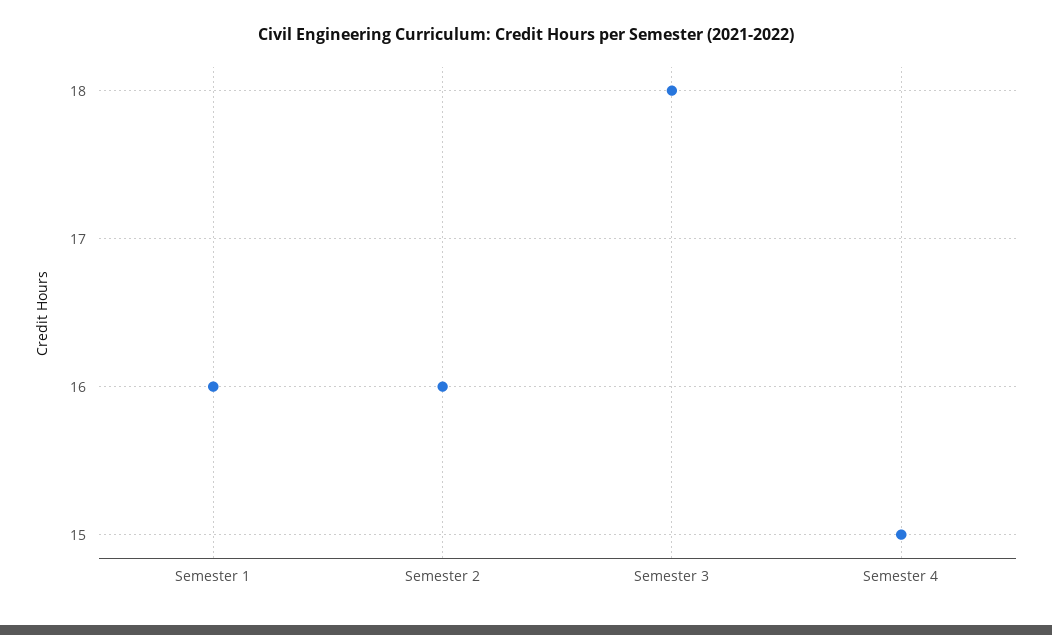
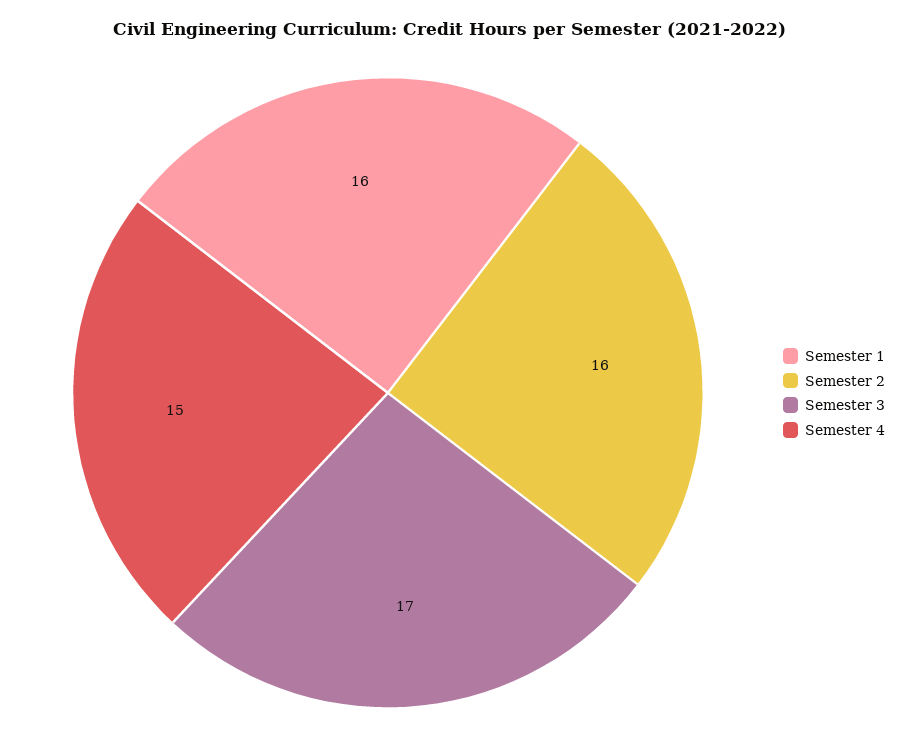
Semester 3: 18 -> 17

